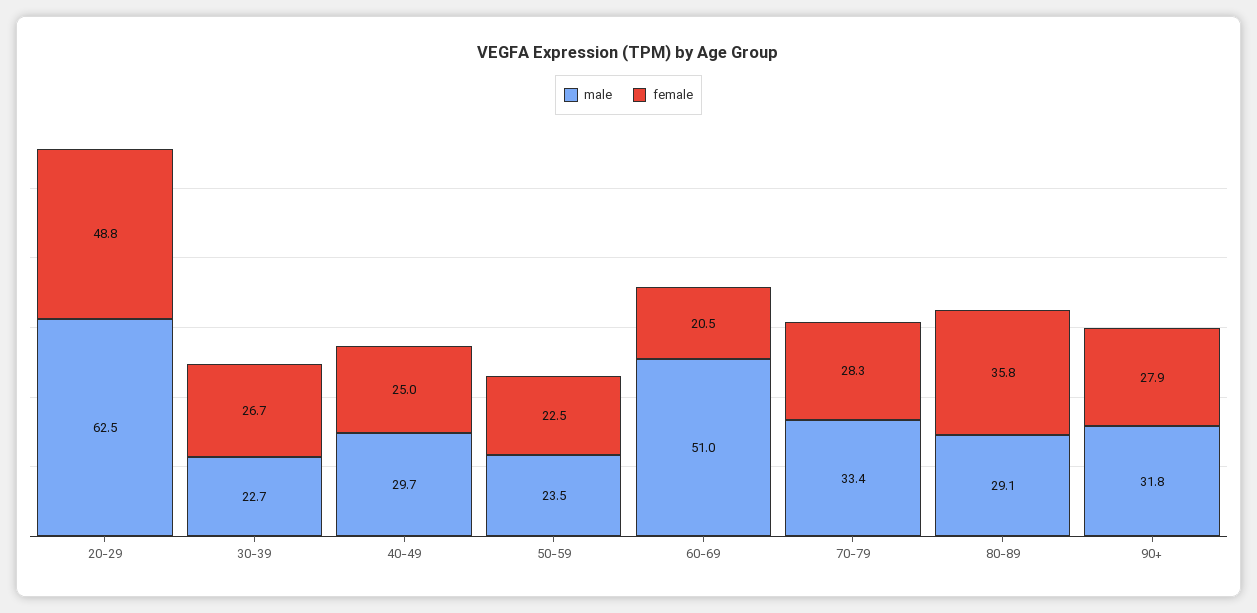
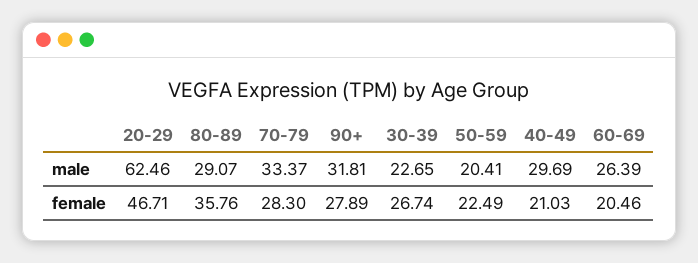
female, 20-29: 48.8 -> 46.71
female, 40-49: 25 -> 21.03
male, 50-59: 23.5 -> 20.41
male, 60-69: 51 -> 26.39

